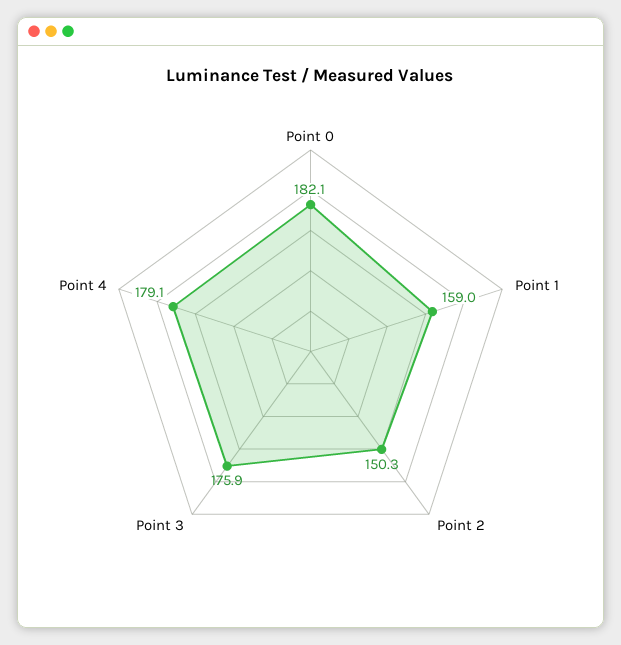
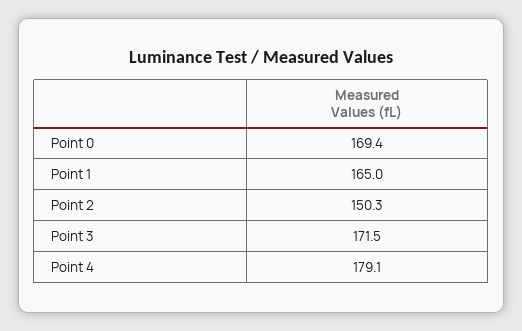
Point 0: 182.1 -> 169.4
Point 1: 159 -> 165
Point 3: 175.9 -> 171.5

